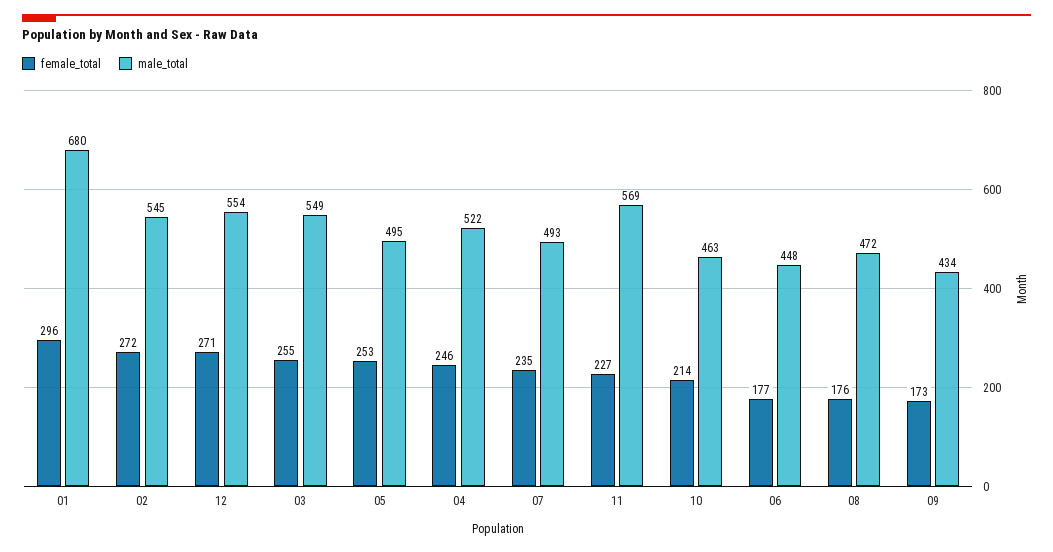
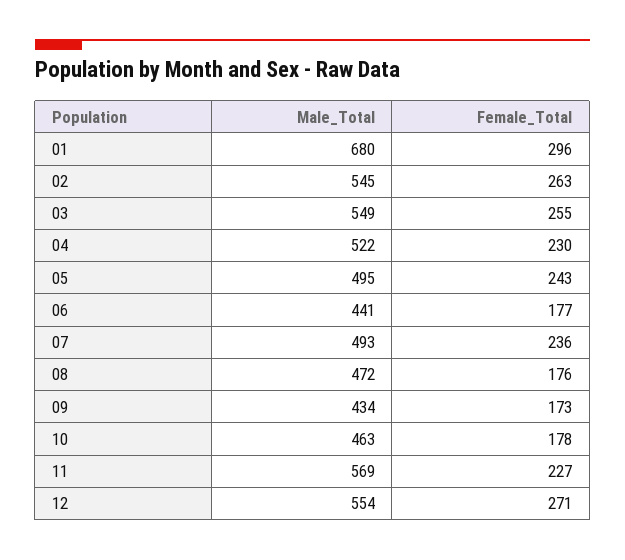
female_total, 02: 272 -> 263
female_total, 05: 253 -> 243
female_total, 04: 246 -> 230
female_total, 07: 235 -> 236
female_total, 10: 214 -> 178
male_total, 06: 448 -> 441

